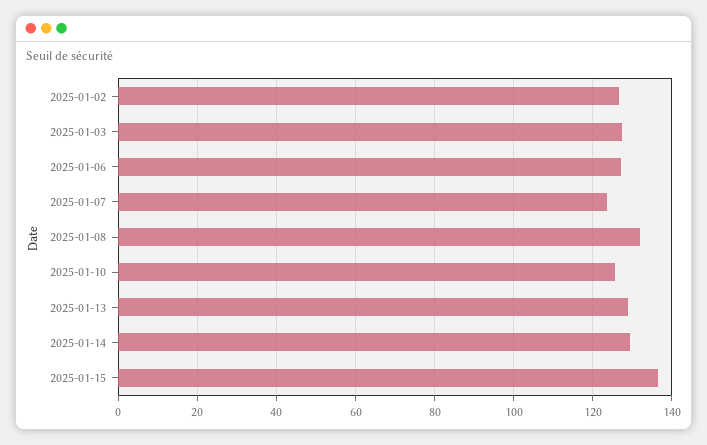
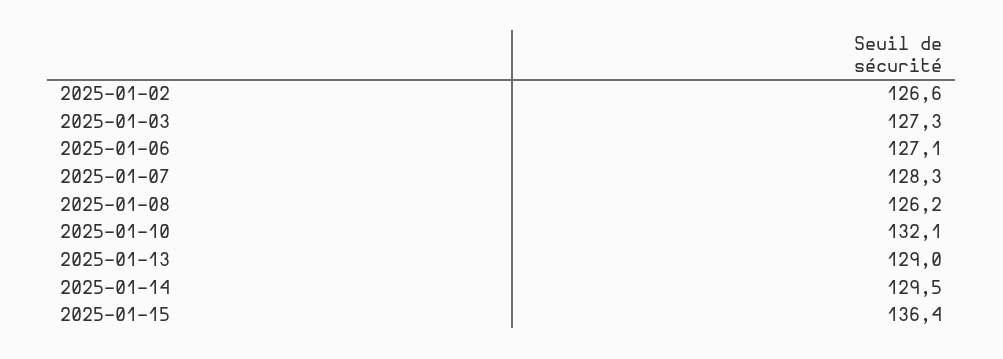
2025-01-07: 124 -> 128.3
2025-01-08: 132 -> 126.2
2025-01-10: 126 -> 132.1

